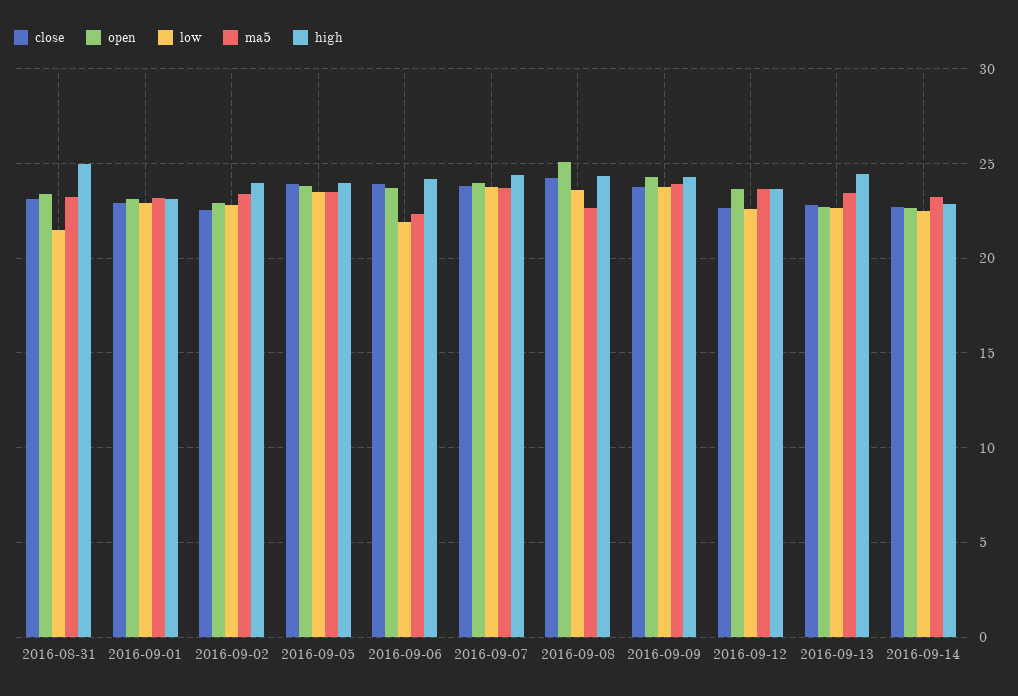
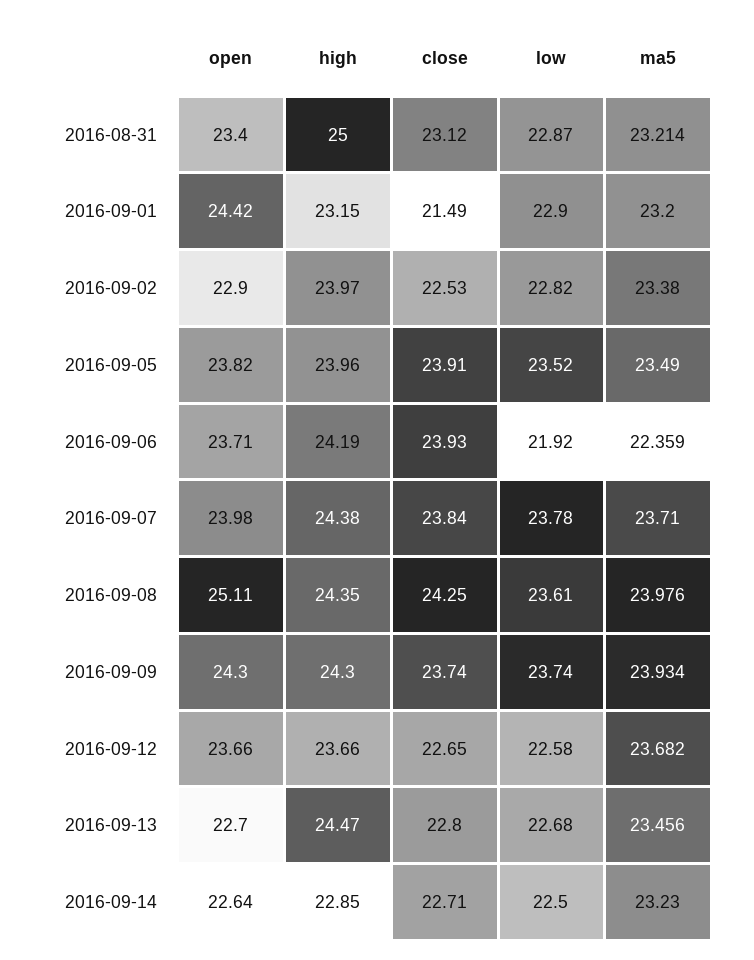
low, 2016-08-31: 21.5 -> 22.87
close, 2016-09-01: 23 -> 21.49
open, 2016-09-01: 23 -> 24.42
ma5, 2016-09-08: 22.5 -> 23.976

